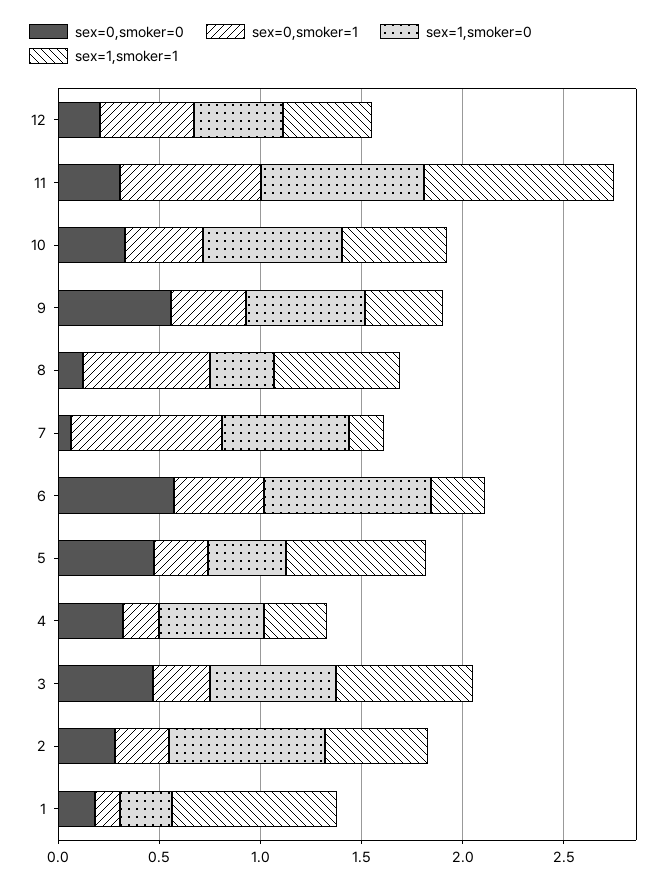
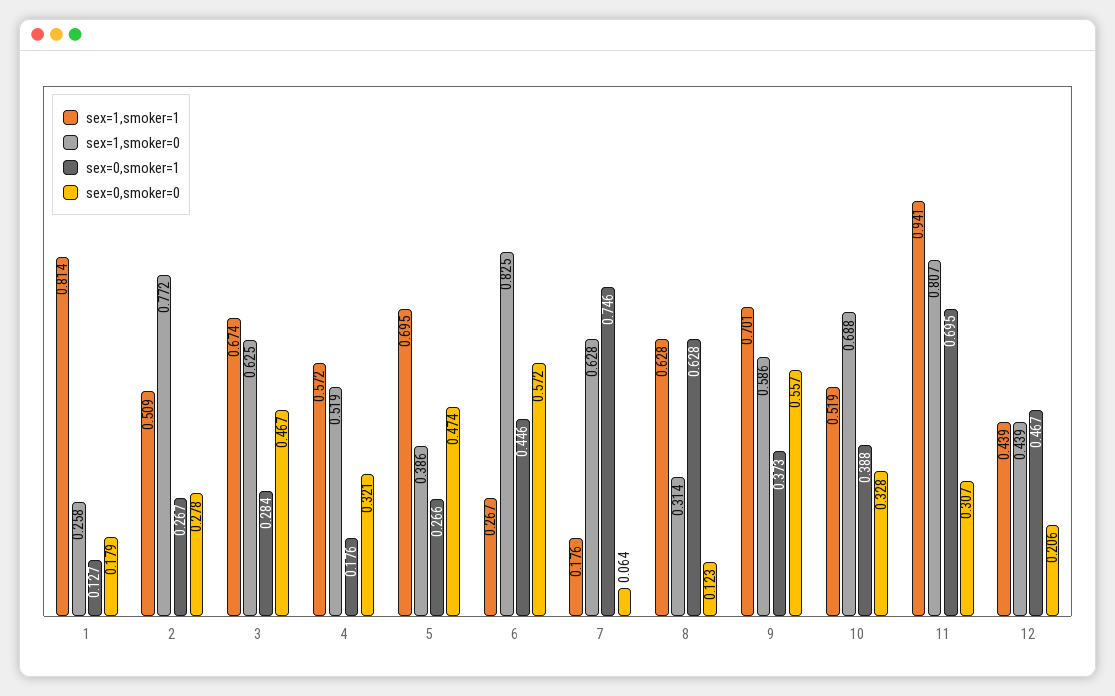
sex=1,smoker=1, 9: 0.4 -> 0.701
sex=1,smoker=1, 4: 0.3 -> 0.572

